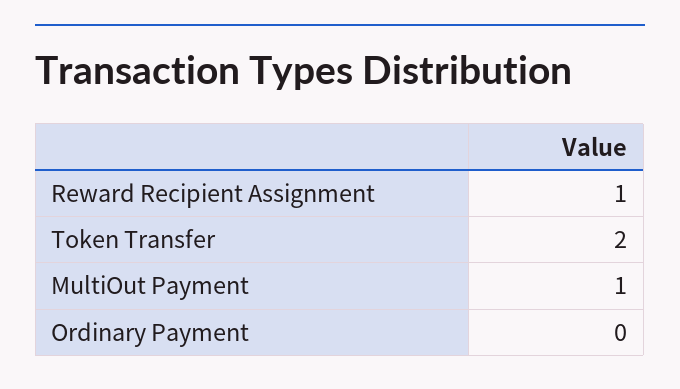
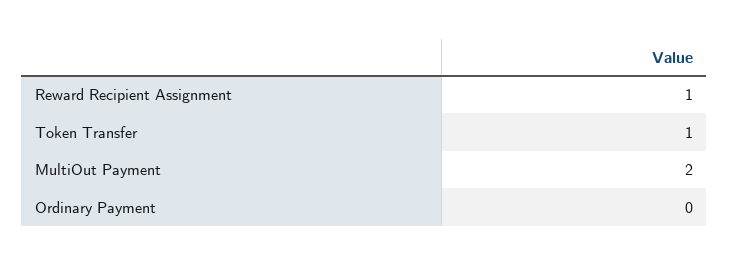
Token Transfer: 2 -> 1
MultiOut Payment: 1 -> 2

